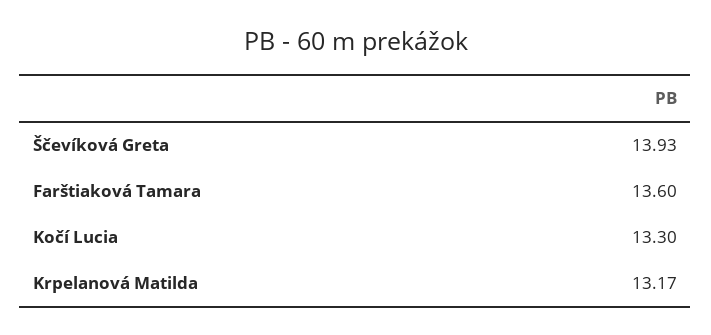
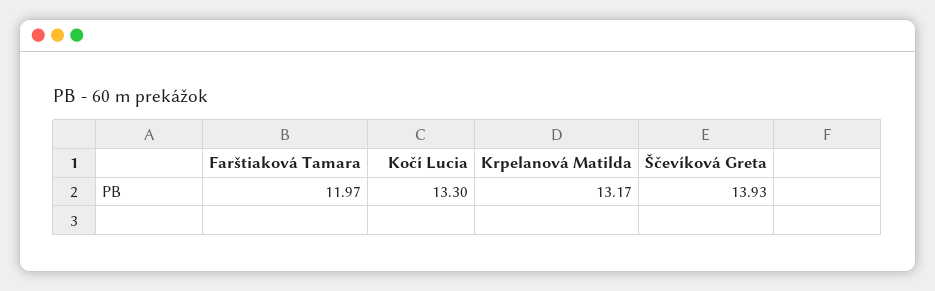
Farštiaková Tamara: 13.6 -> 11.97

